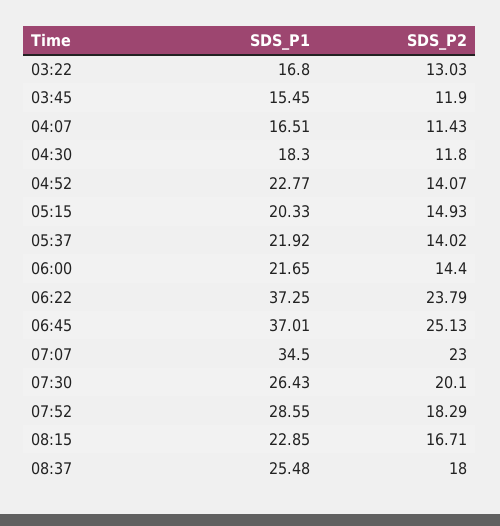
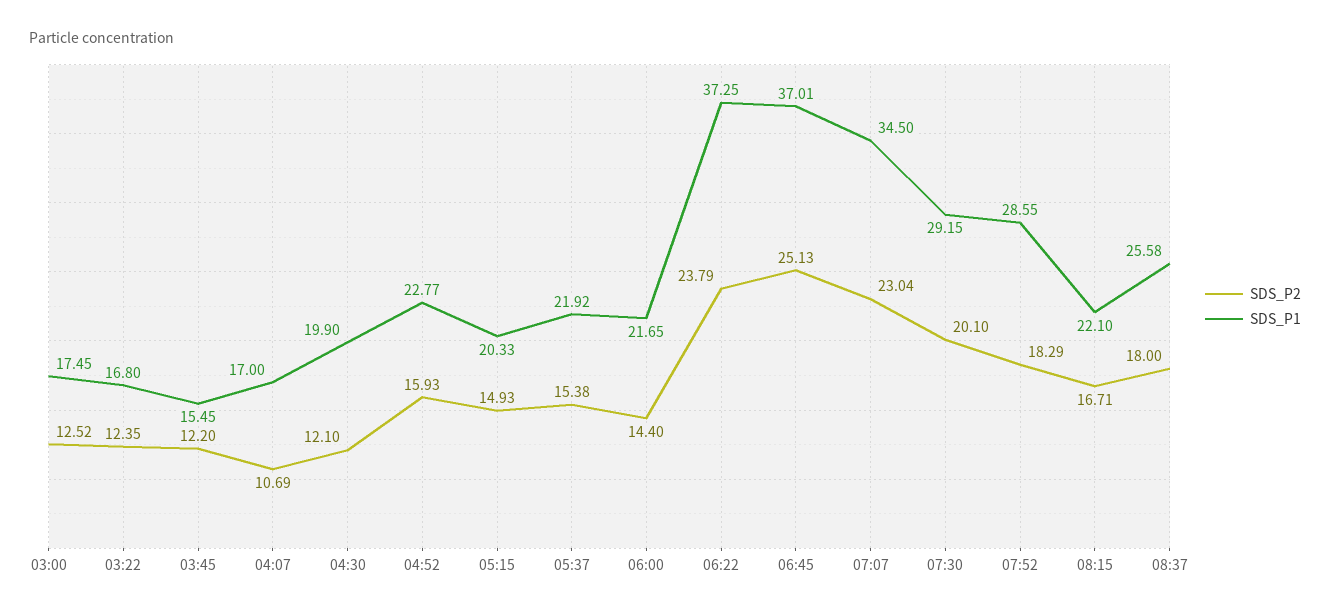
SDS_P2, 03:22: 13.03 -> 12.35
SDS_P2, 03:45: 11.9 -> 12.2
SDS_P1, 04:07: 16.51 -> 17
SDS_P2, 04:07: 11.43 -> 10.69
SDS_P1, 04:30: 18.3 -> 19.9
SDS_P2, 04:30: 11.8 -> 12.1
SDS_P2, 04:52: 14.07 -> 15.93
SDS_P2, 05:37: 14.02 -> 15.38
SDS_P2, 07:07: 23 -> 23.04
SDS_P1, 07:30: 26.43 -> 29.15
SDS_P1, 08:15: 22.85 -> 22.1
SDS_P1, 08:37: 25.48 -> 25.58
SDS_P2, 03:00: none -> 12.52
SDS_P1, 03:00: none -> 17.45

